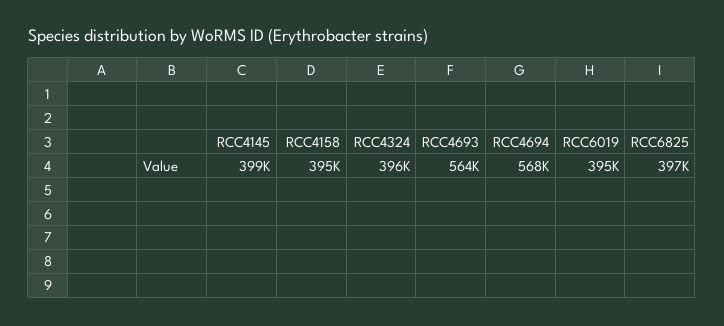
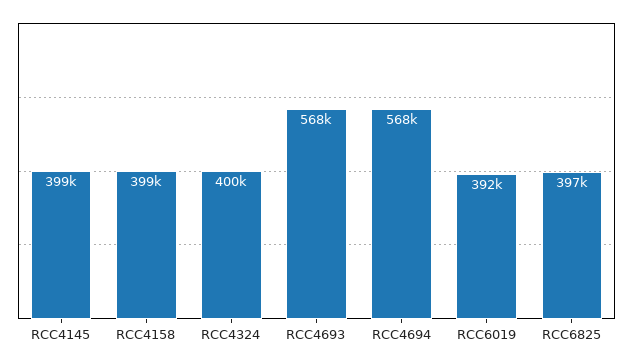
RCC4158: 395000 -> 399000
RCC4324: 396000 -> 400000
RCC4693: 564000 -> 568000
RCC6019: 395000 -> 392000

